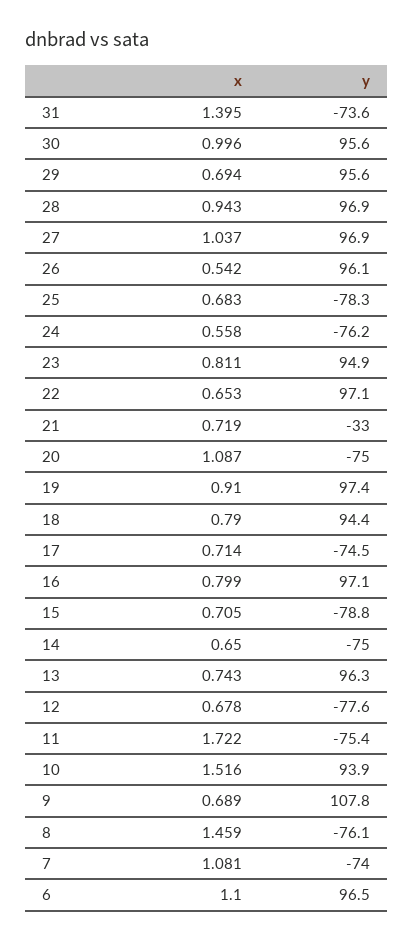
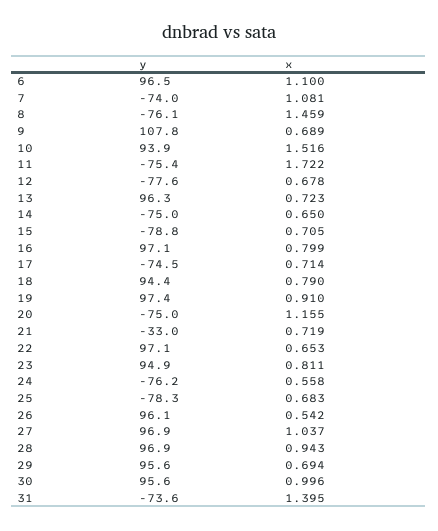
x, 20: 1.087 -> 1.155
x, 13: 0.743 -> 0.723

